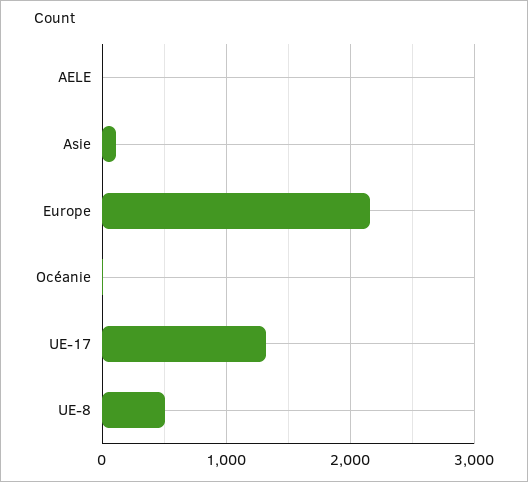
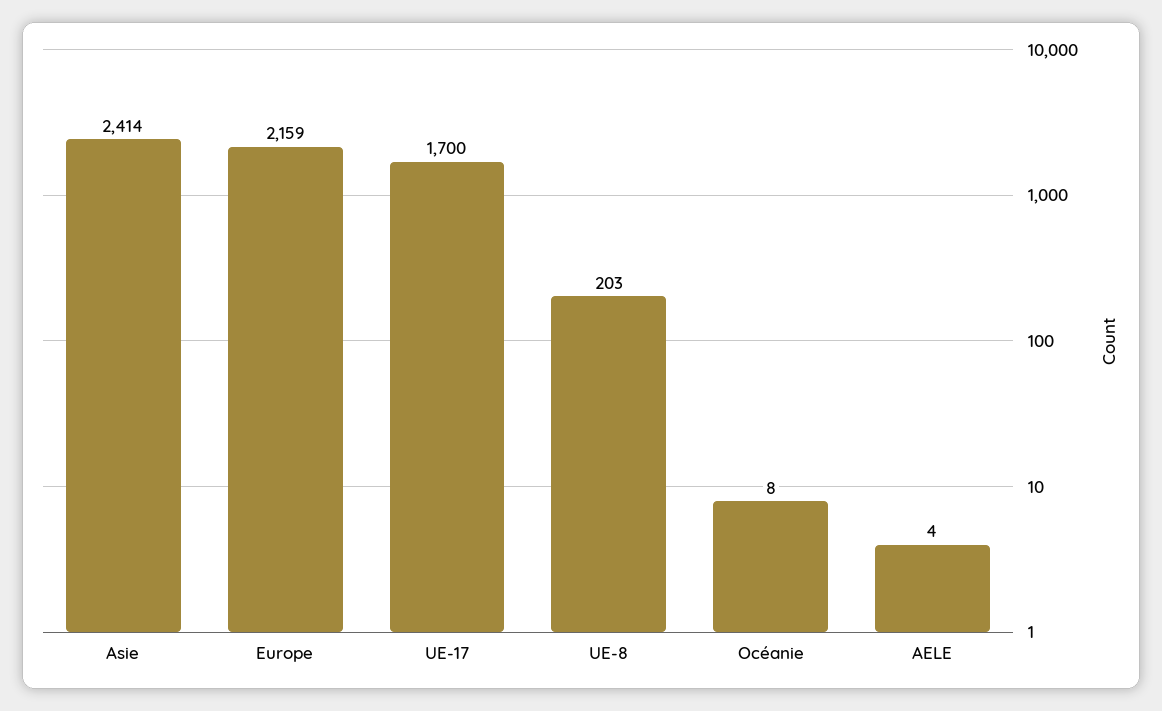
Asie: 100 -> 2414
UE-17: 1300 -> 1700
UE-8: 500 -> 203

